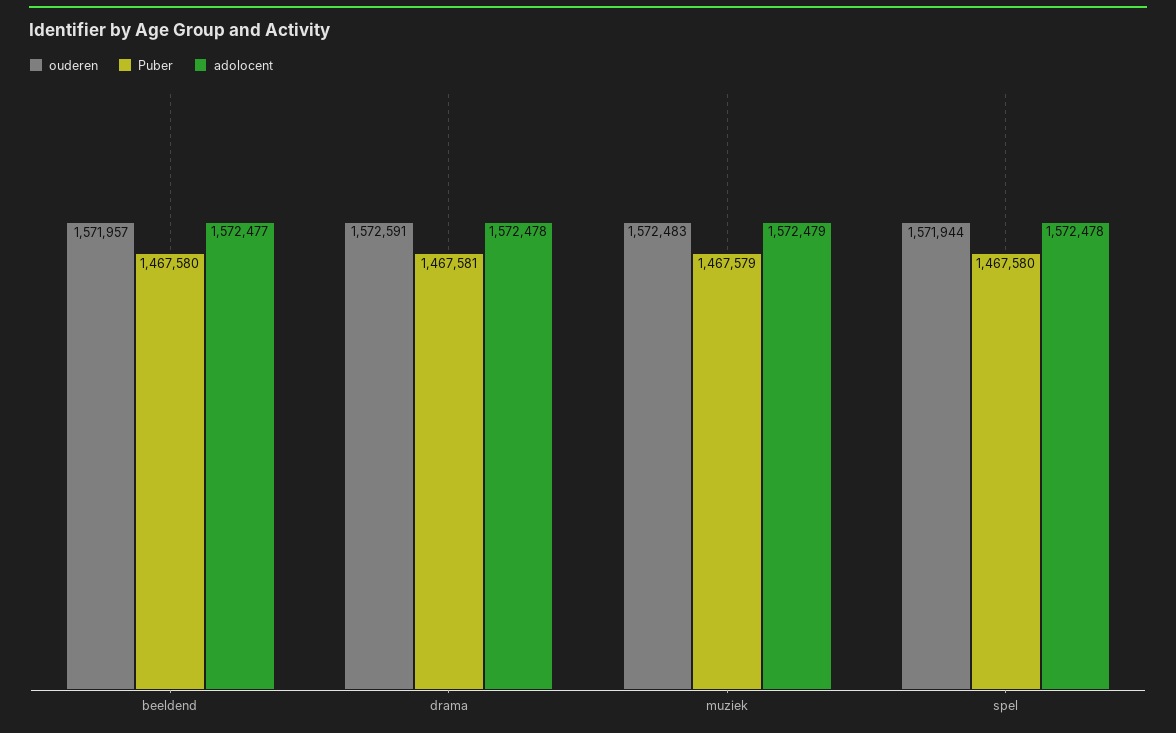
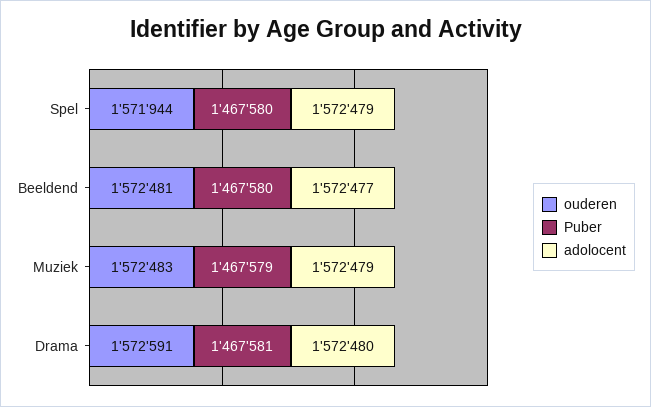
ouderen, beeldend: 1571957 -> 1572481
adolocent, drama: 1572478 -> 1572480
adolocent, spel: 1572478 -> 1572479

